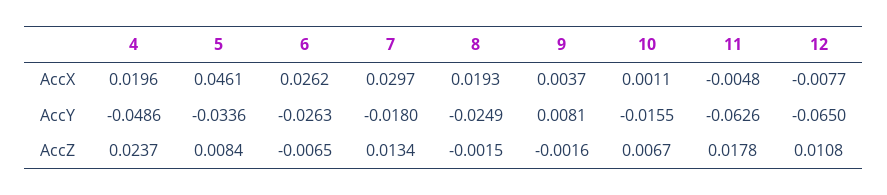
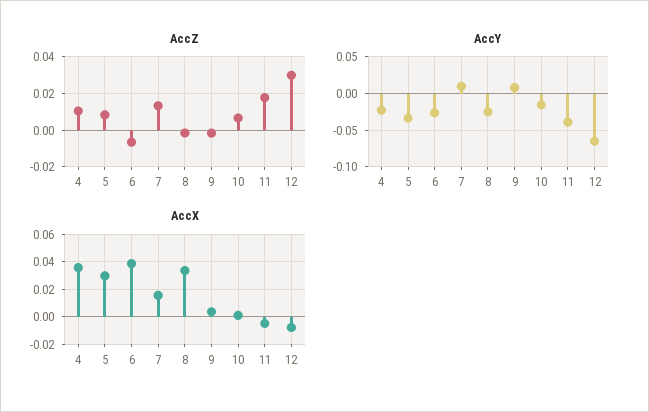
AccX, 4: 0.0196 -> 0.035
AccX, 5: 0.0461 -> 0.03
AccX, 6: 0.0262 -> 0.04
AccX, 7: 0.0297 -> 0.015
AccX, 8: 0.0193 -> 0.035
AccY, 4: -0.0486 -> -0.02
AccY, 7: -0.018 -> 0.01
AccY, 11: -0.0626 -> -0.04
AccZ, 4: 0.0237 -> 0.01
AccZ, 12: 0.0108 -> 0.03

